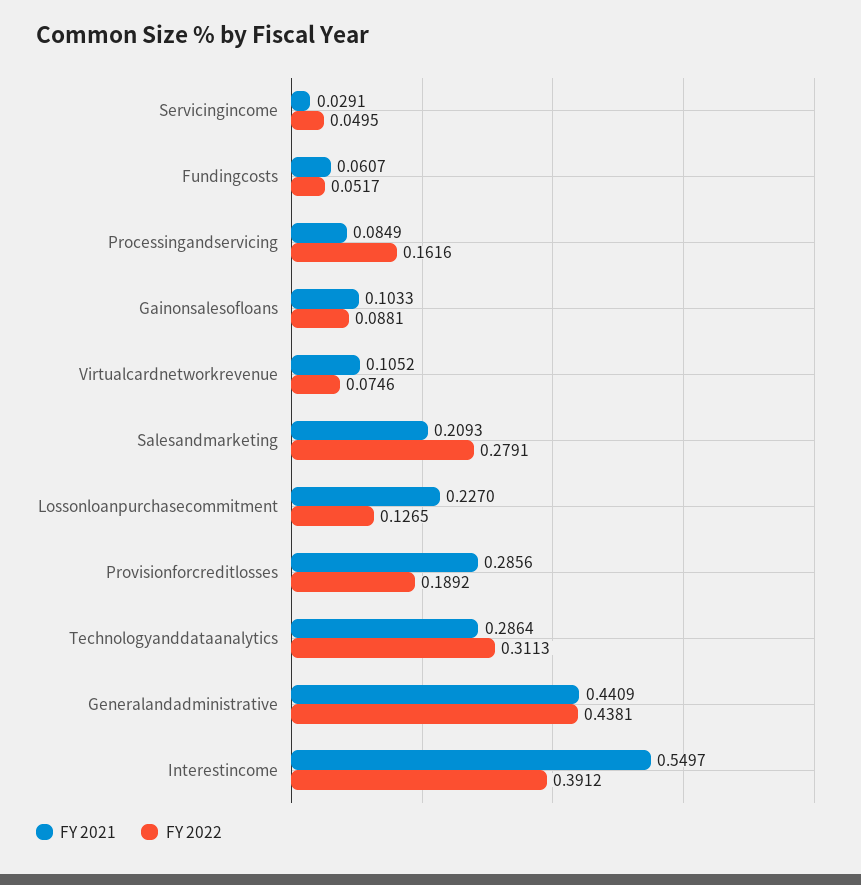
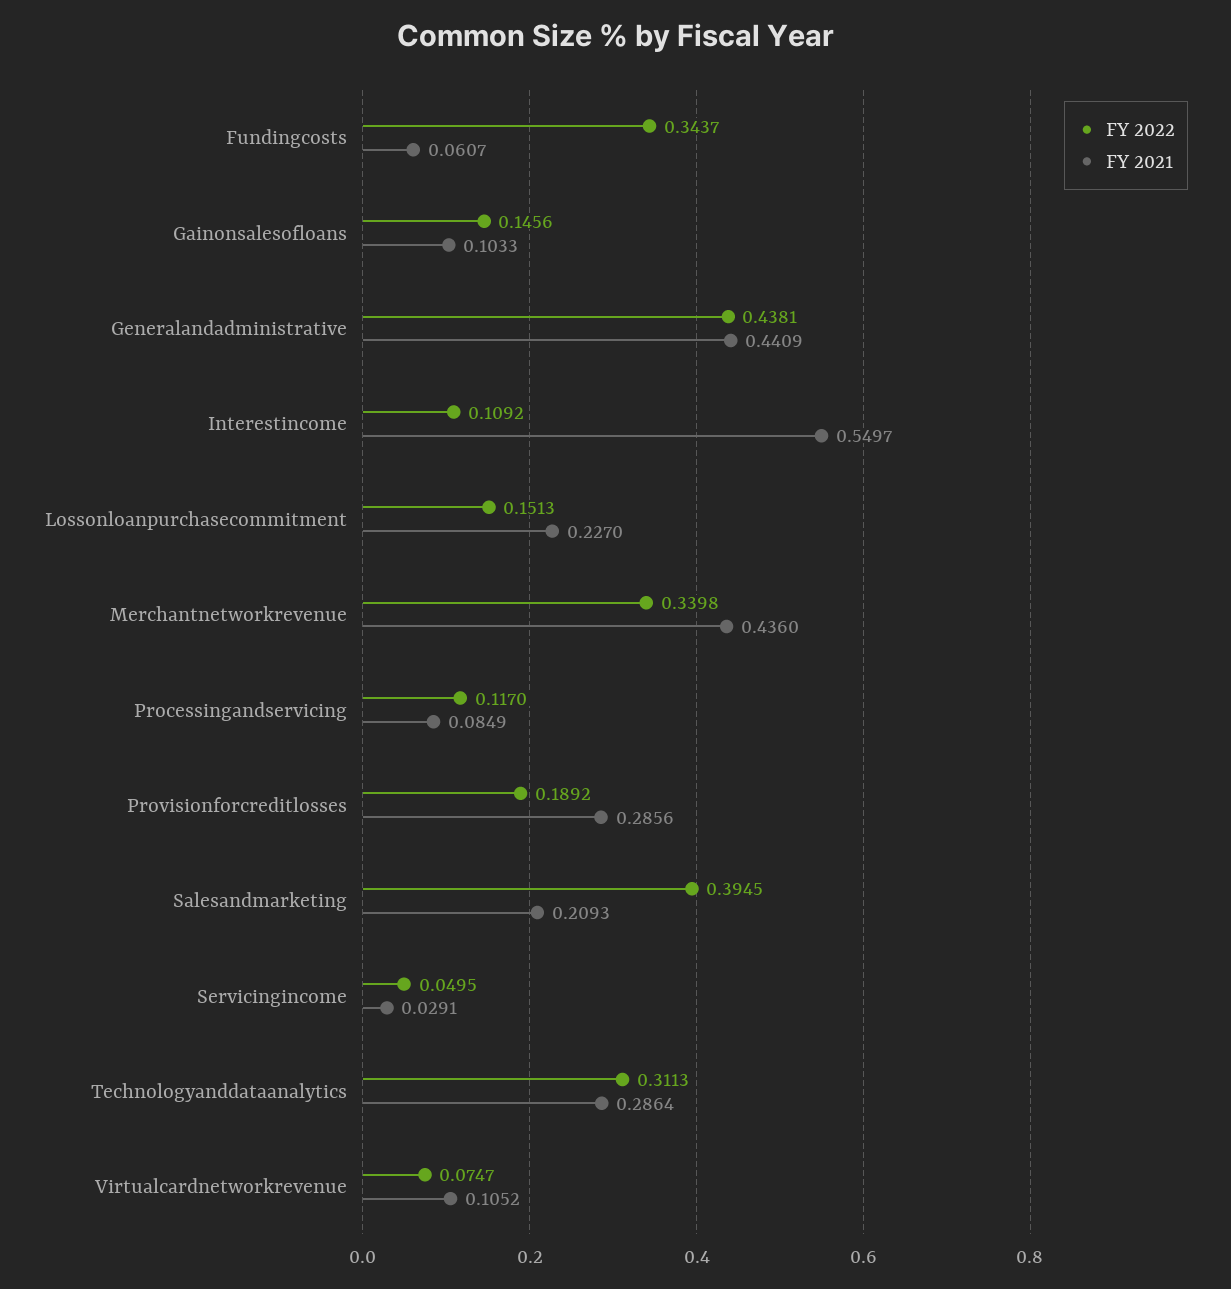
FY 2022, Fundingcosts: 0.0517 -> 0.3437
FY 2022, Processingandservicing: 0.1616 -> 0.117
FY 2022, Gainonsalesofloans: 0.0881 -> 0.1456
FY 2022, Virtualcardnetworkrevenue: 0.0746 -> 0.0747
FY 2022, Salesandmarketing: 0.2791 -> 0.3945
FY 2022, Lossonloanpurchasecommitment: 0.1265 -> 0.1513
FY 2022, Interestincome: 0.3912 -> 0.1092
FY 2022, Merchantnetworkrevenue: none -> 0.3398
FY 2021, Merchantnetworkrevenue: none -> 0.436

